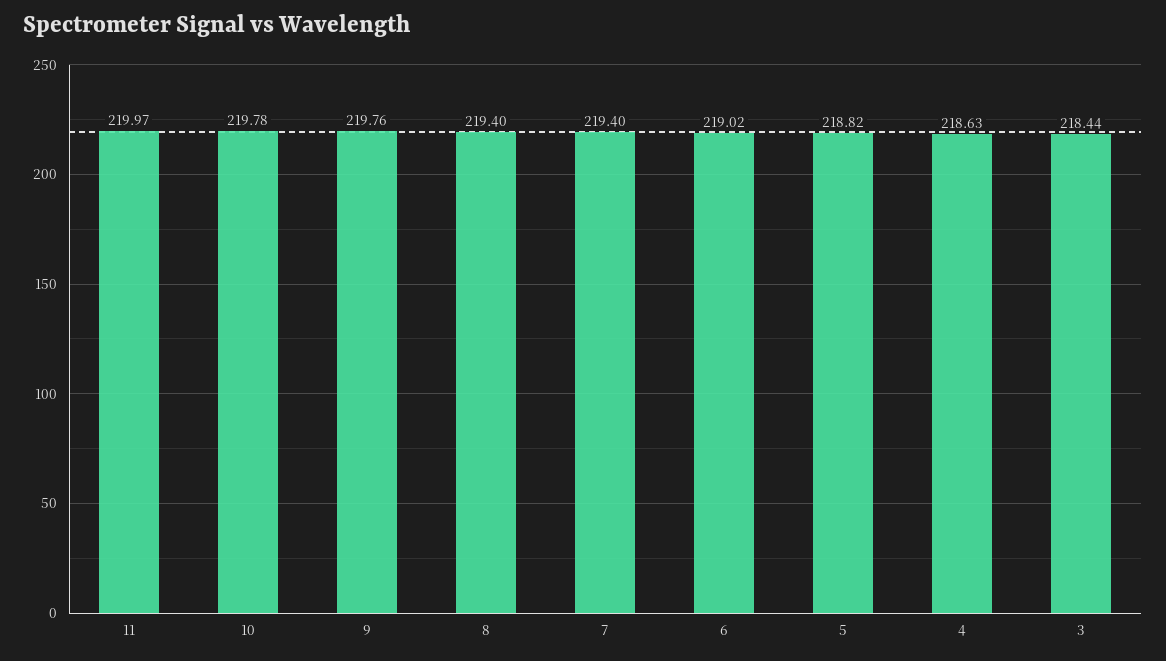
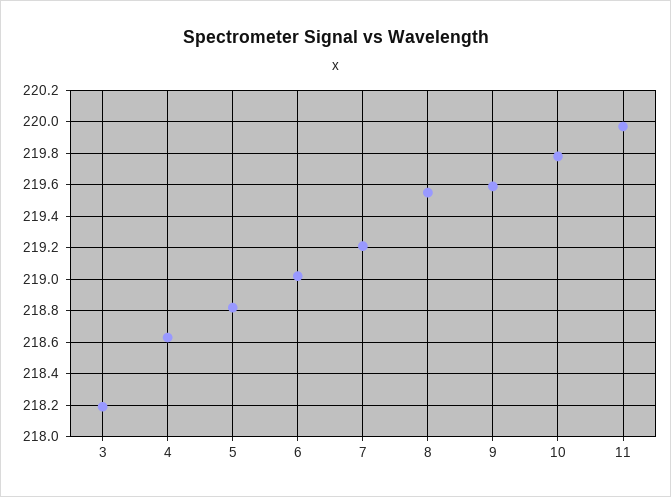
9: 219.76 -> 219.6
8: 219.4 -> 219.55
7: 219.4 -> 219.2
3: 218.44 -> 218.2

